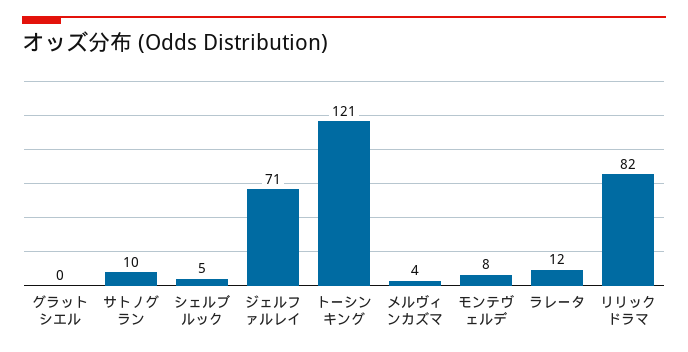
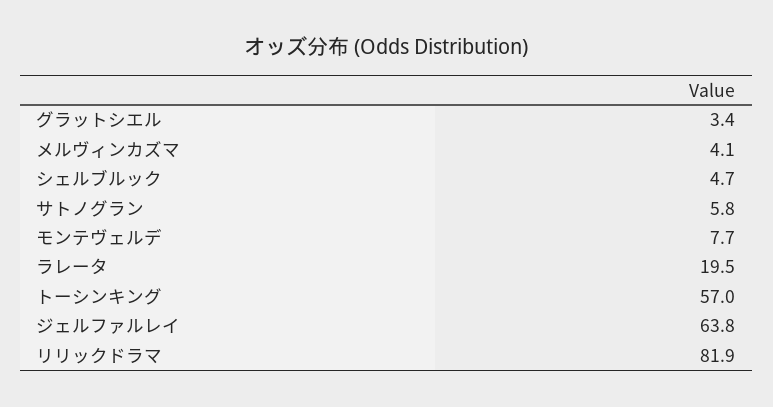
グラットシエル: 0 -> 3.4
サトノグラン: 10 -> 5.8
ジェルファルレイ: 71 -> 63.8
トーシンキング: 121 -> 57
ラレータ: 12 -> 19.5

